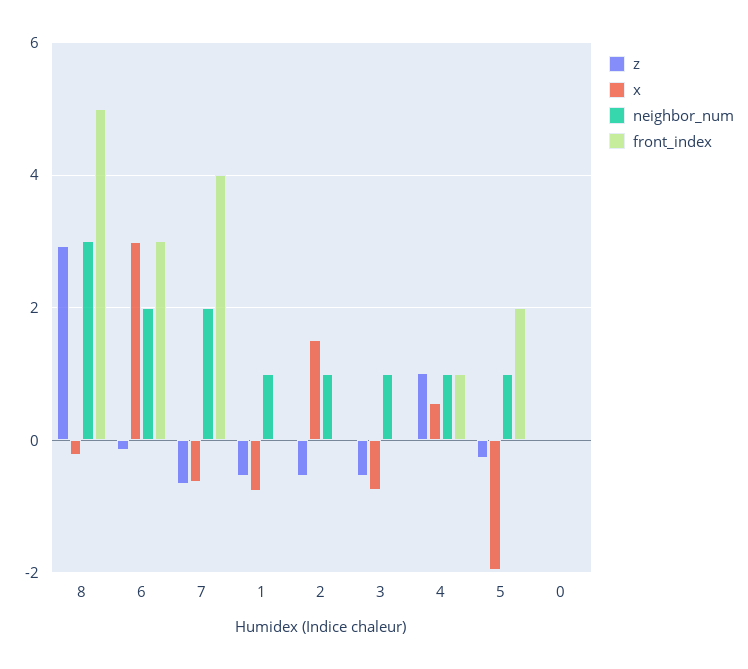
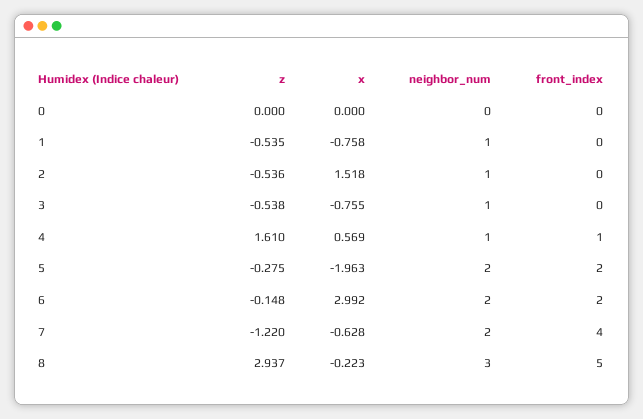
front_index, 6: 3 -> 2
z, 7: -0.6 -> -1.22
z, 4: 1 -> 1.61
neighbor_num, 5: 1 -> 2

